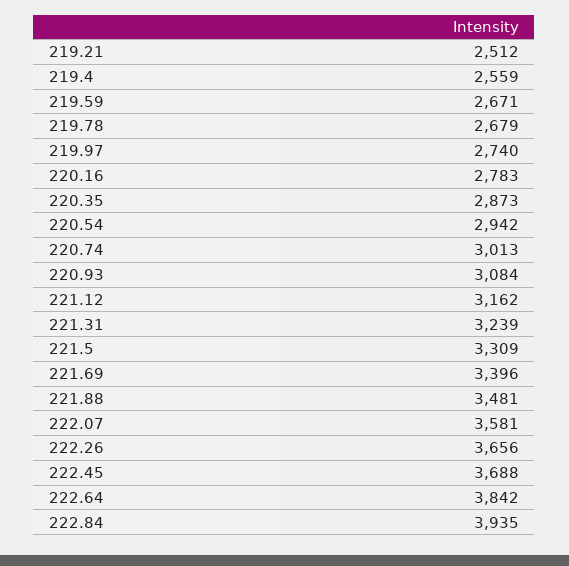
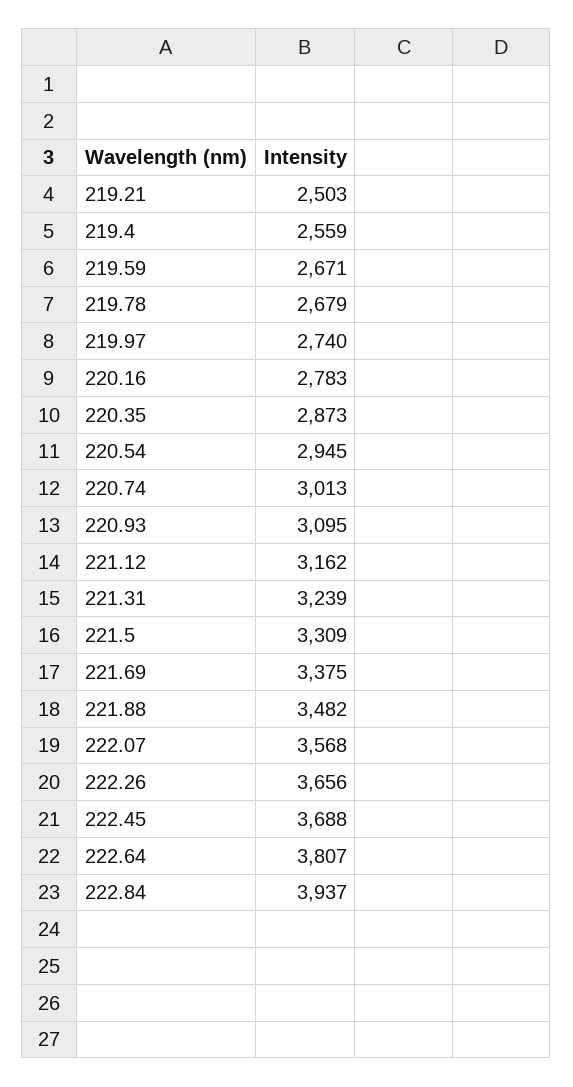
219.21: 2512 -> 2503
220.54: 2942 -> 2945
220.93: 3084 -> 3095
221.69: 3396 -> 3375
221.88: 3481 -> 3482
222.07: 3581 -> 3568
222.64: 3842 -> 3807
222.84: 3935 -> 3937

